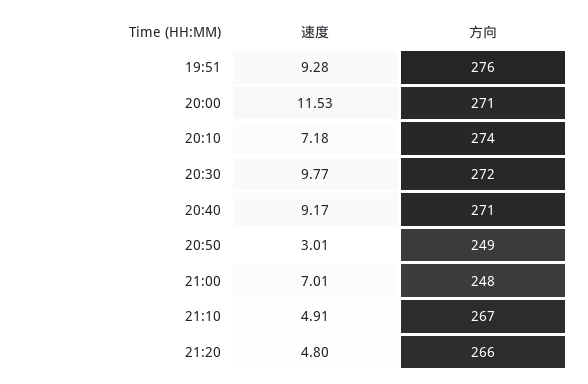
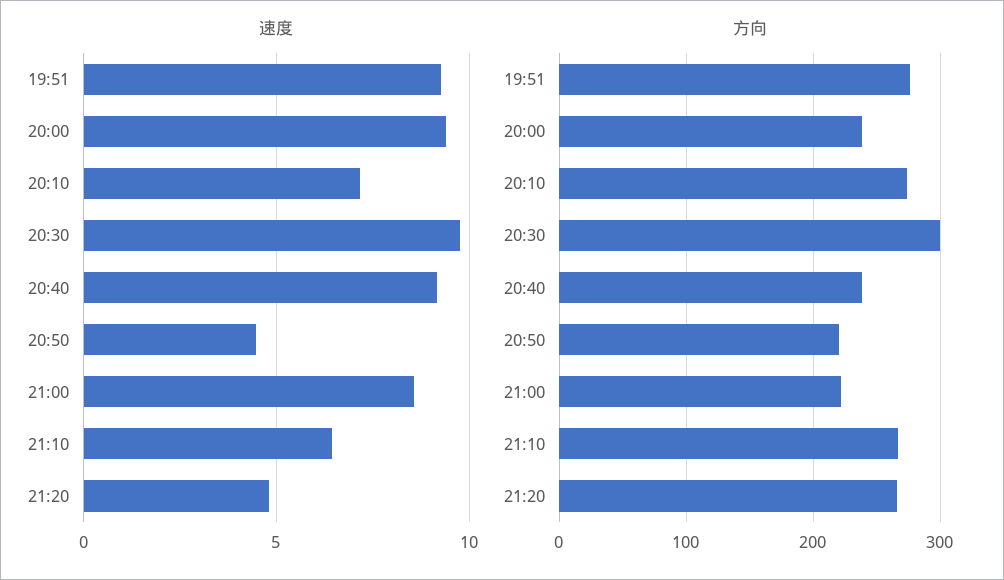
速度, 20:00: 11.53 -> 9.5
方向, 20:00: 271 -> 240
方向, 20:30: 272 -> 300
方向, 20:40: 271 -> 240
速度, 20:50: 3.01 -> 4.5
方向, 20:50: 249 -> 220
速度, 21:00: 7.01 -> 8.5
方向, 21:00: 248 -> 220
速度, 21:10: 4.91 -> 6.5

